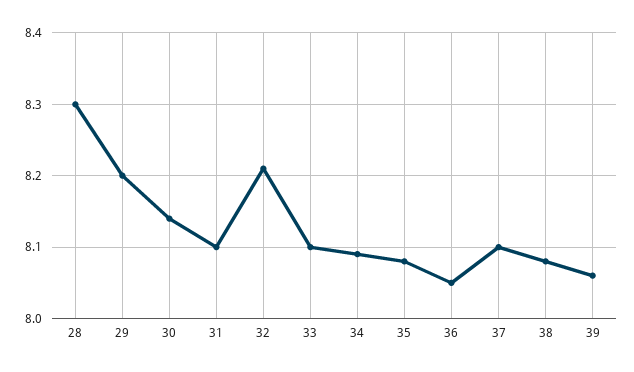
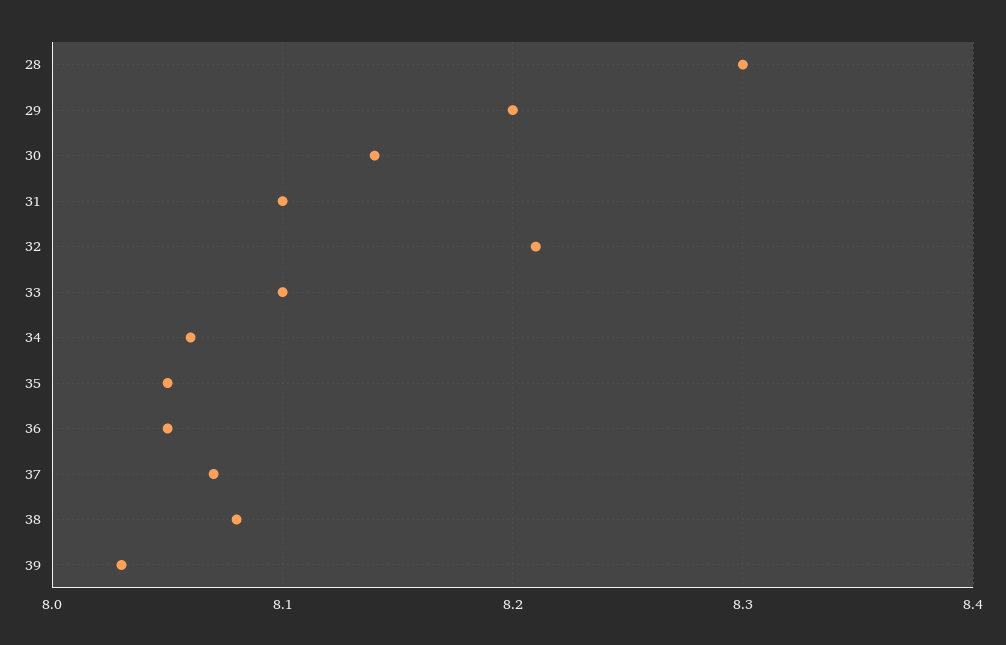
34: 8.09 -> 8.06
35: 8.08 -> 8.05
37: 8.1 -> 8.07
39: 8.06 -> 8.03

